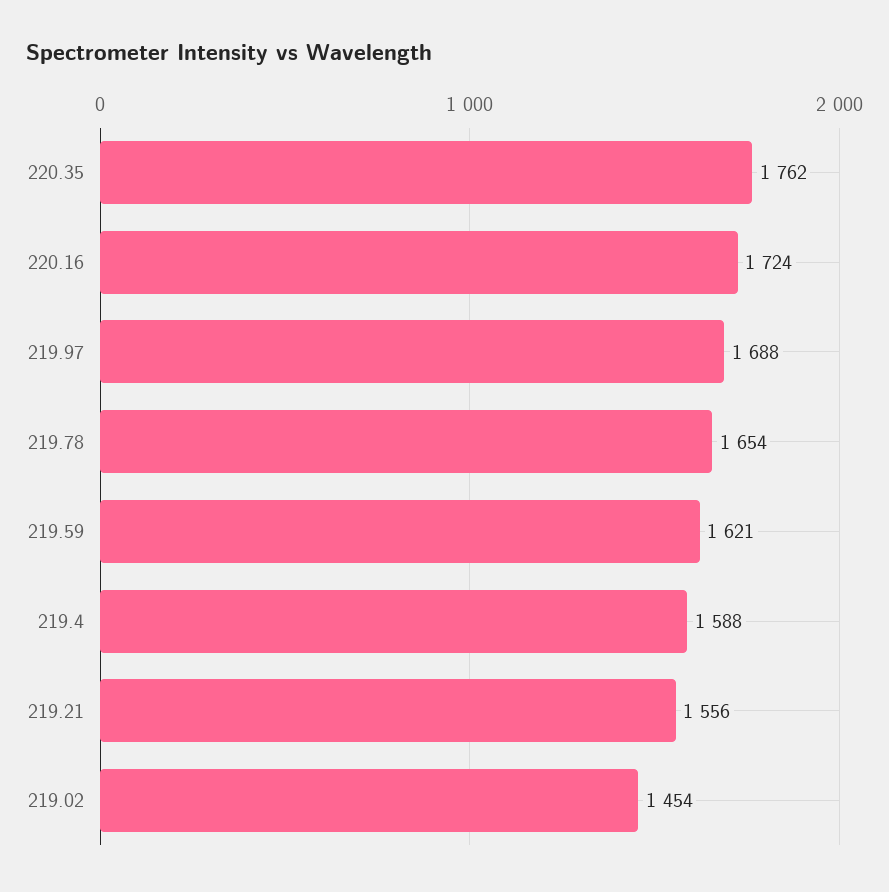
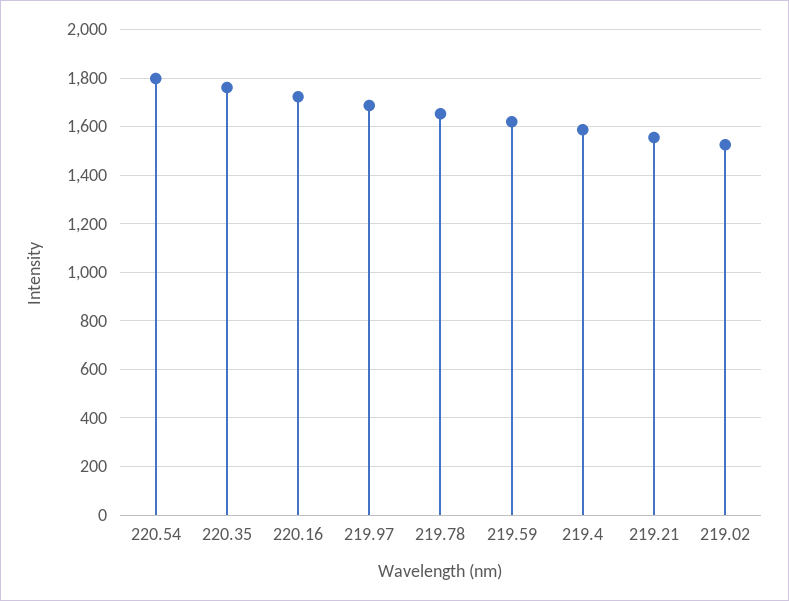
219.02: 1454 -> 1525
220.54: none -> 1800

